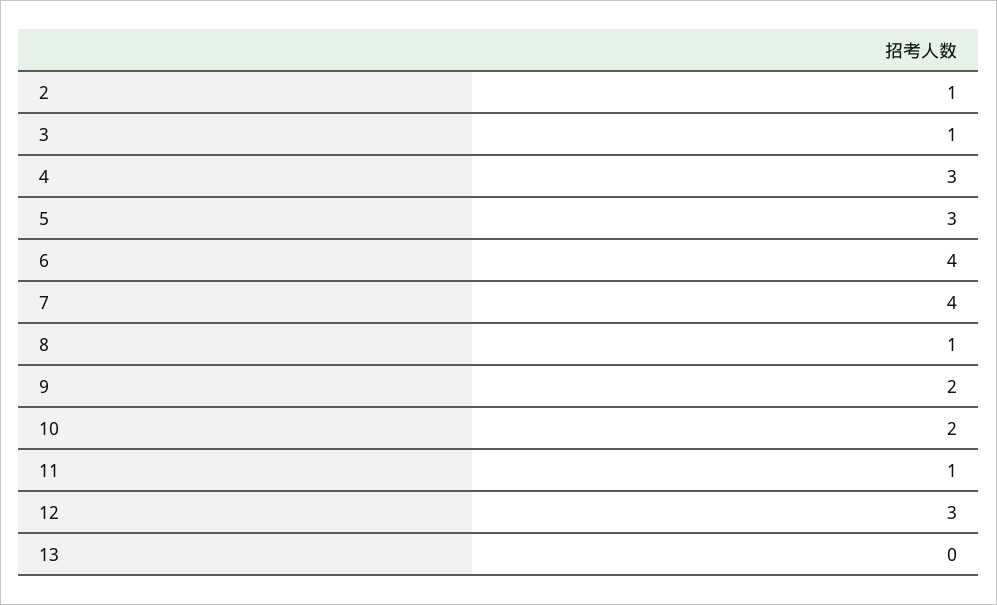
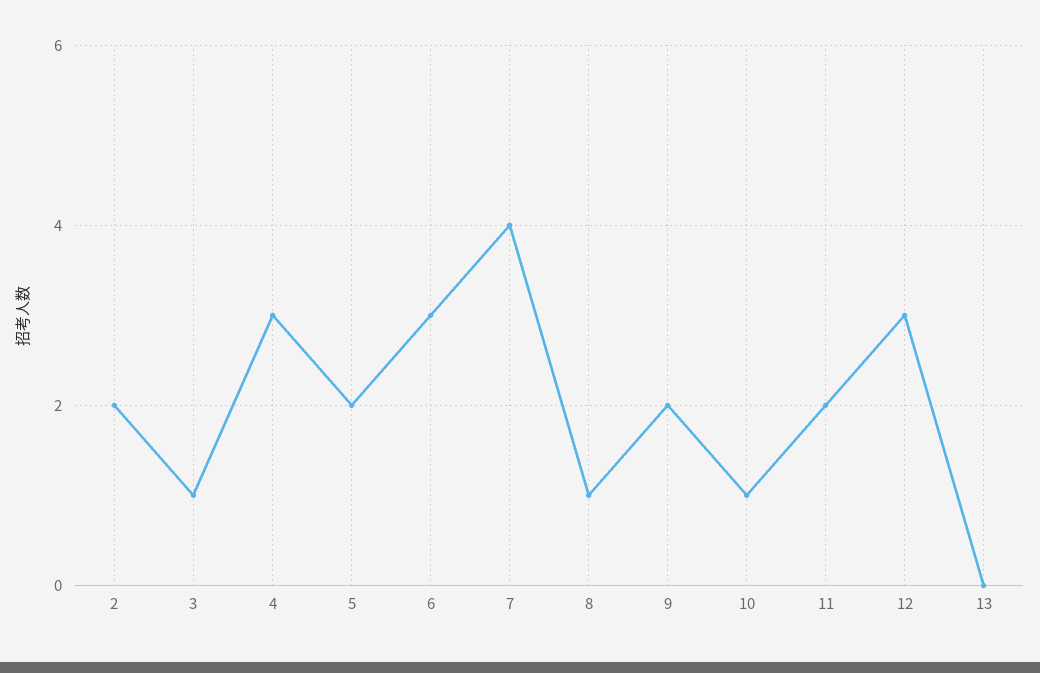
2: 1 -> 2
5: 3 -> 2
6: 4 -> 3
10: 2 -> 1
11: 1 -> 2

